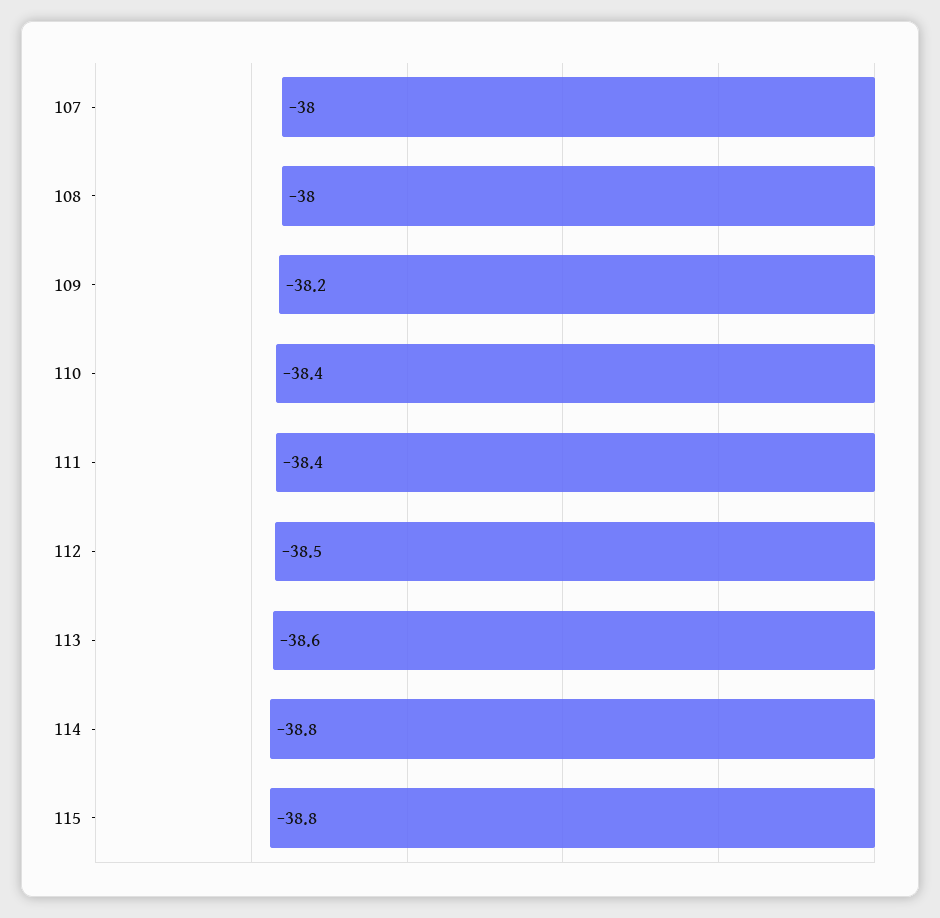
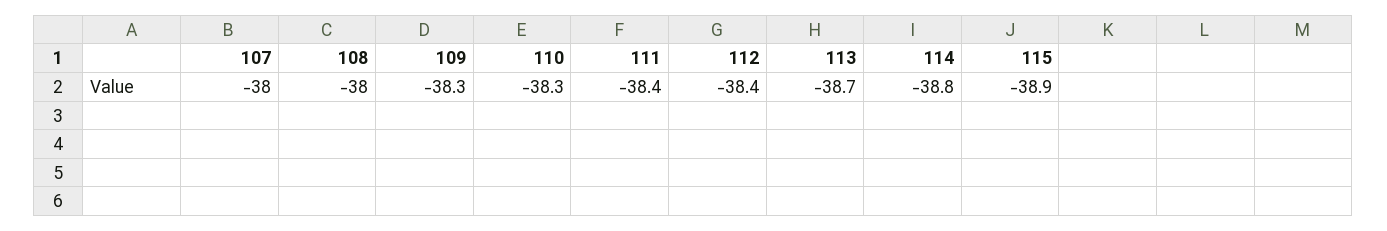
109: -38.2 -> -38.3
110: -38.4 -> -38.3
112: -38.5 -> -38.4
113: -38.6 -> -38.7
115: -38.8 -> -38.9

